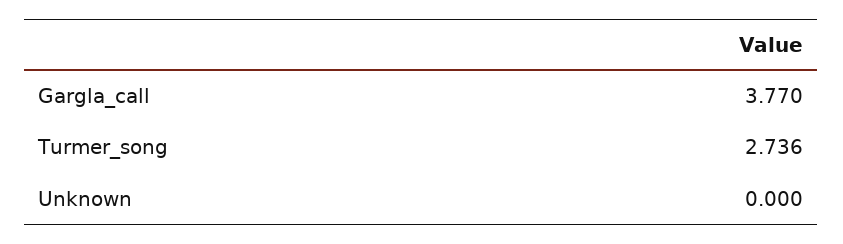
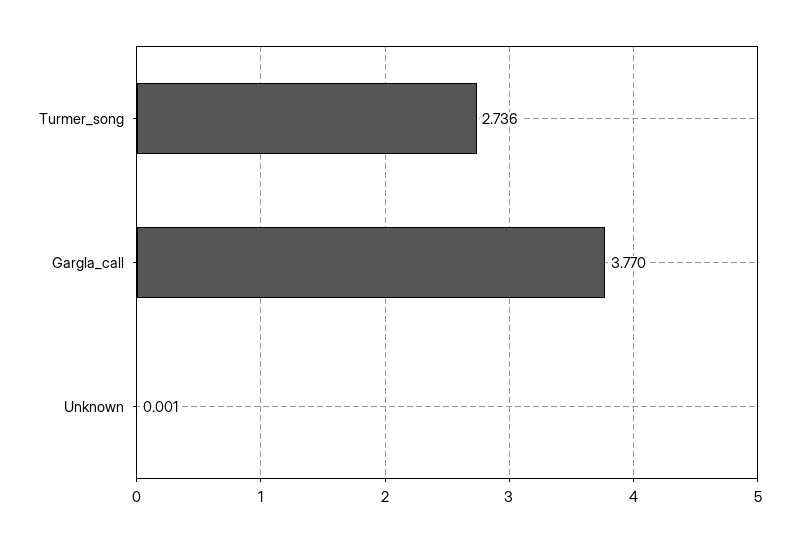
Unknown: 0 -> 0.001

